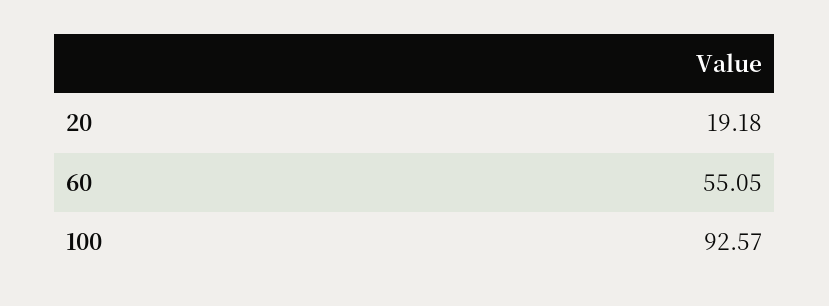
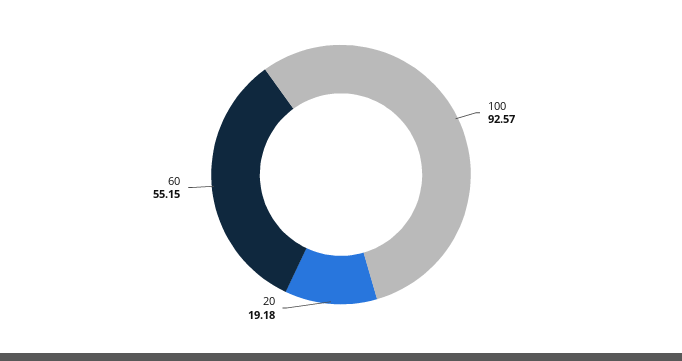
60: 55.05 -> 55.15

